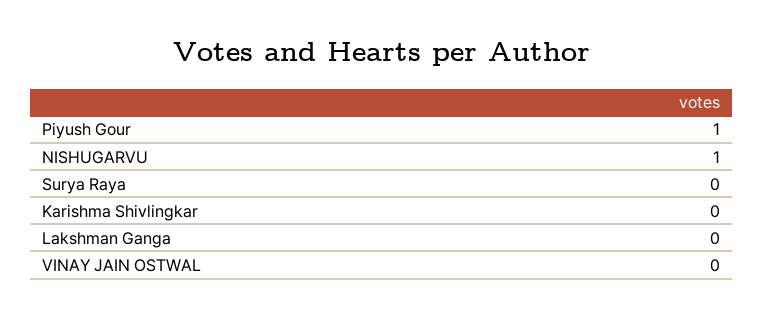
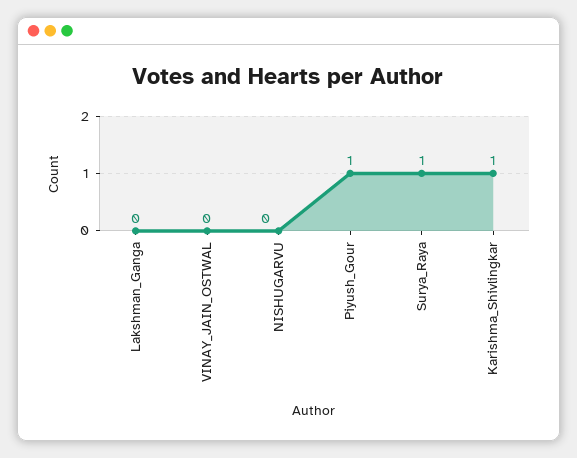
NISHUGARVU: 1 -> 0
Surya Raya: 0 -> 1
Karishma Shivlingkar: 0 -> 1

